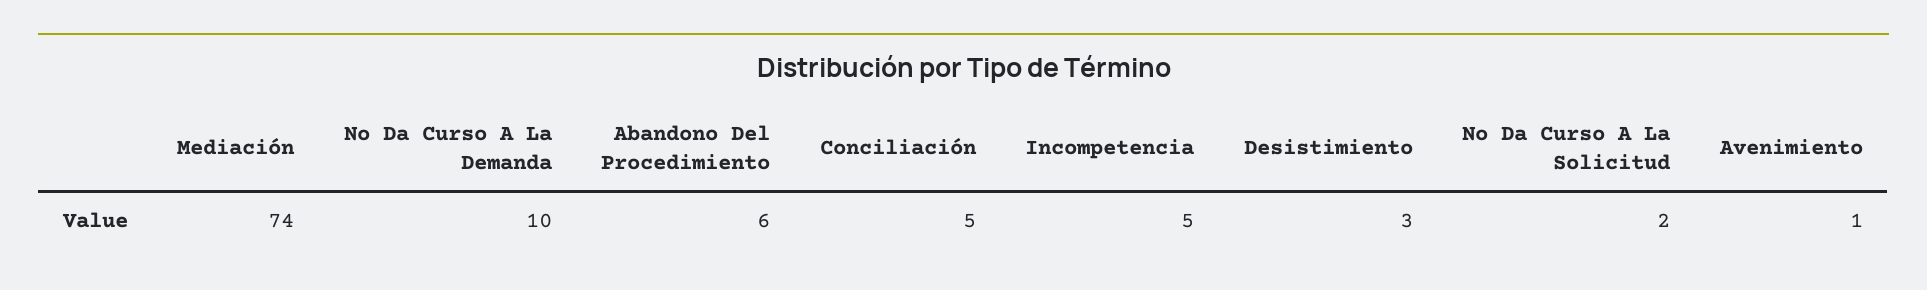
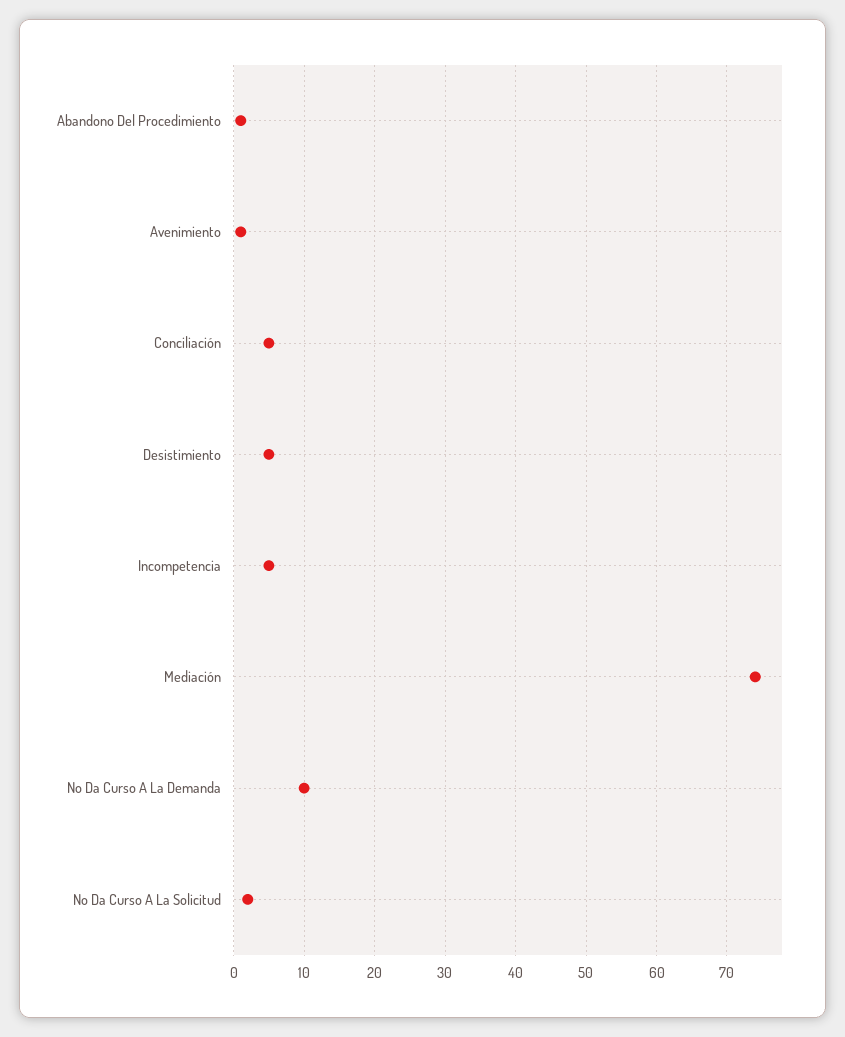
Abandono Del Procedimiento: 6 -> 1
Desistimiento: 3 -> 5

